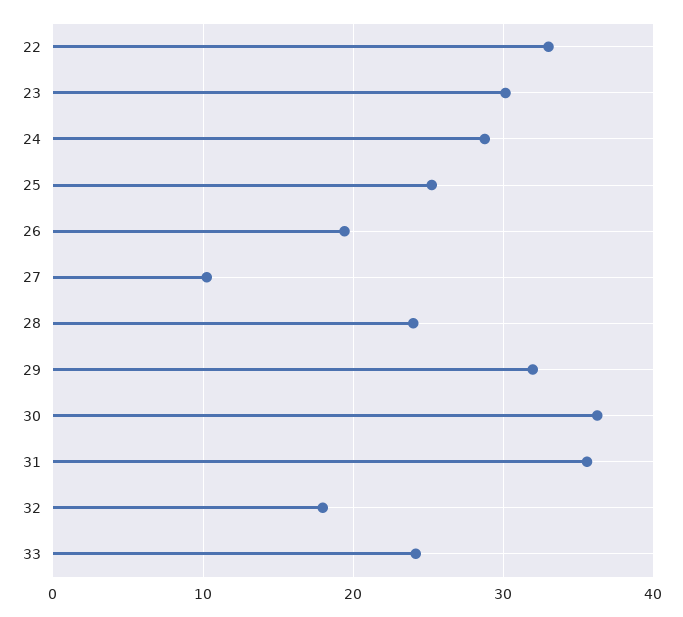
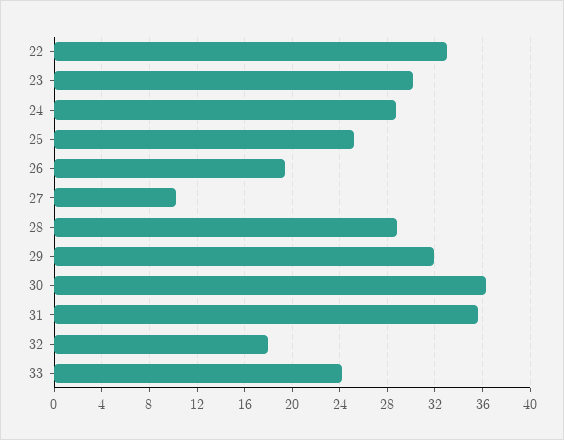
28: 24 -> 29

